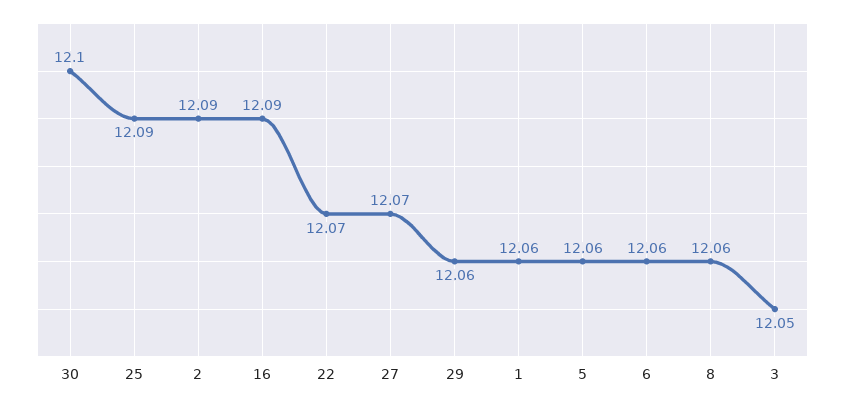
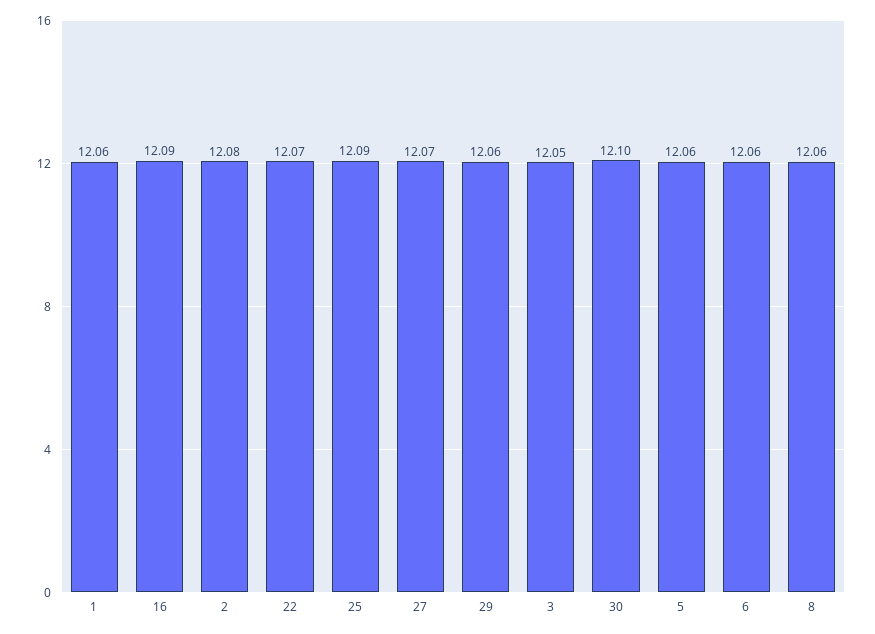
2: 12.09 -> 12.08

